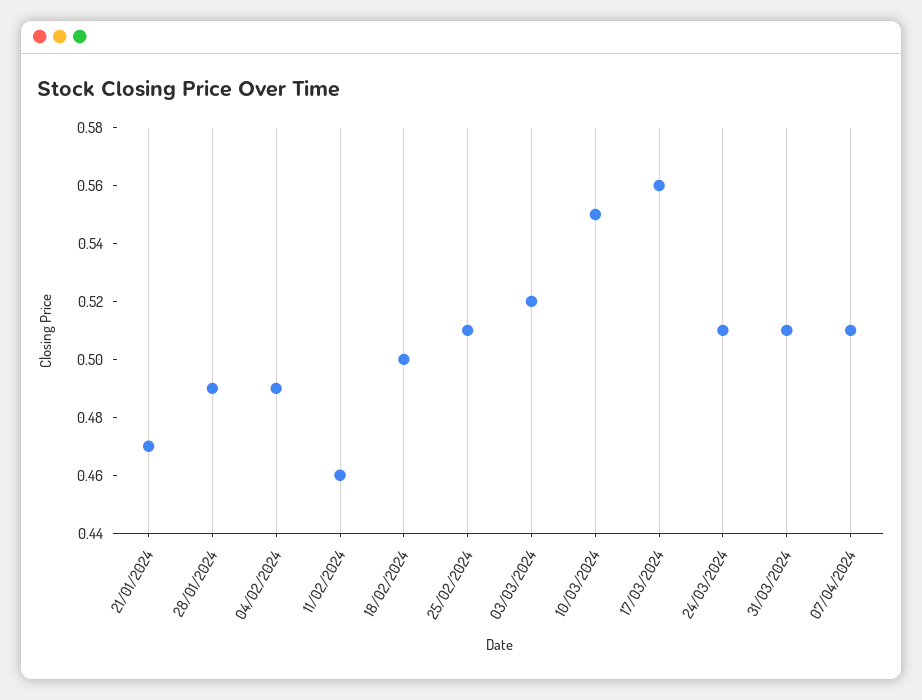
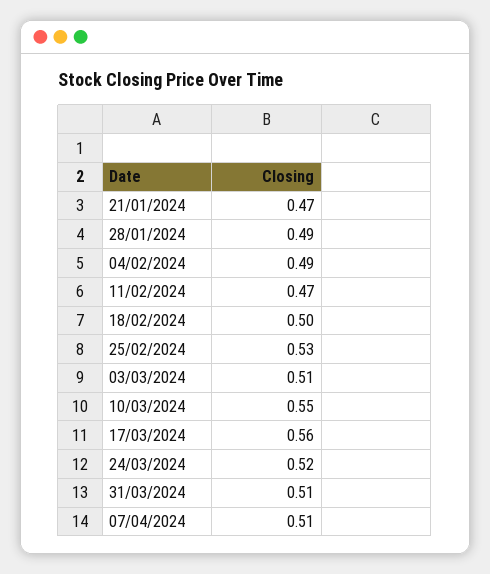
11/02/2024: 0.46 -> 0.47
25/02/2024: 0.51 -> 0.53
03/03/2024: 0.52 -> 0.51
24/03/2024: 0.51 -> 0.52

